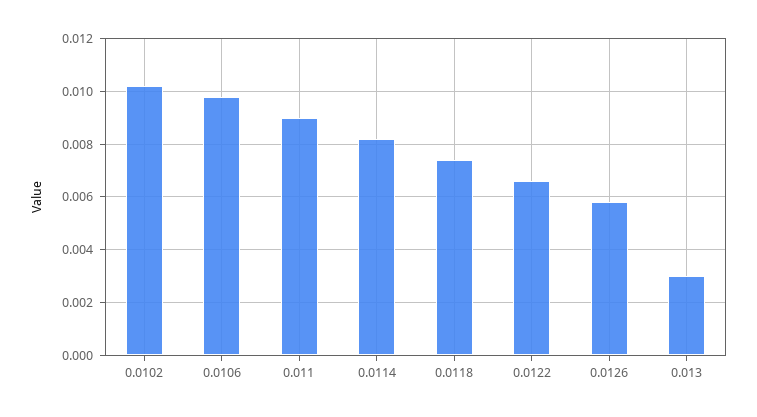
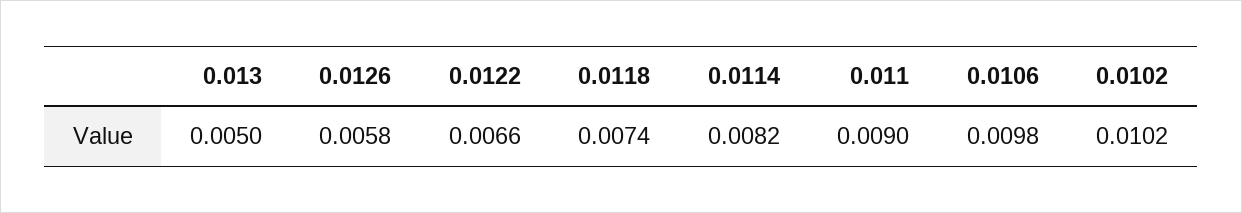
0.013: 0.003 -> 0.005

